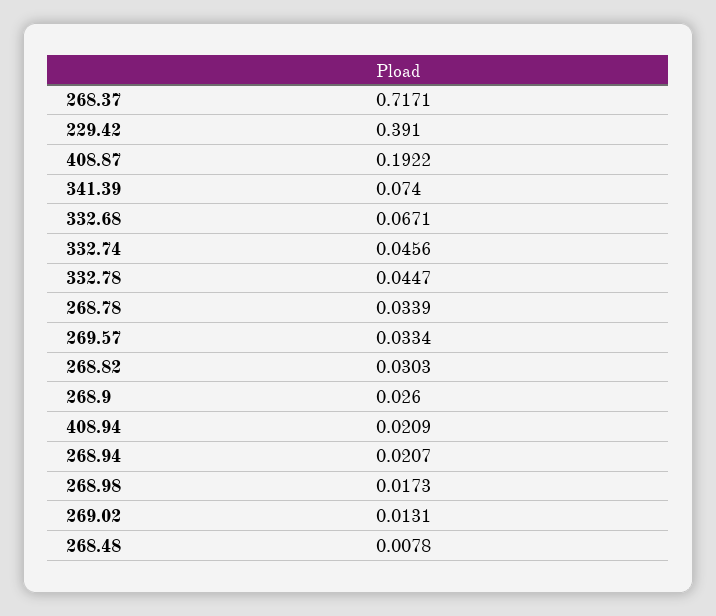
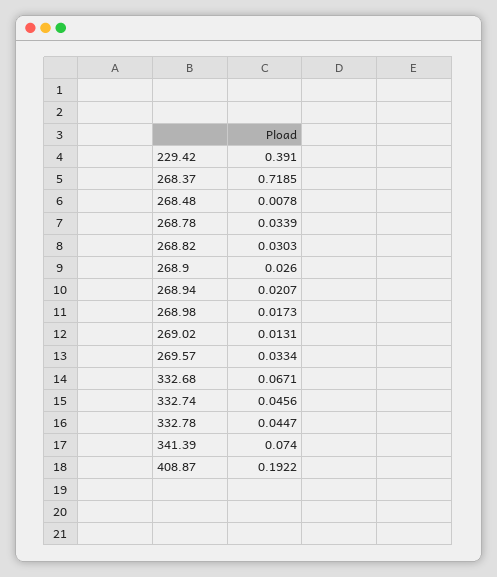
268.37: 0.7171 -> 0.7185
408.94: 0.0209 -> none

